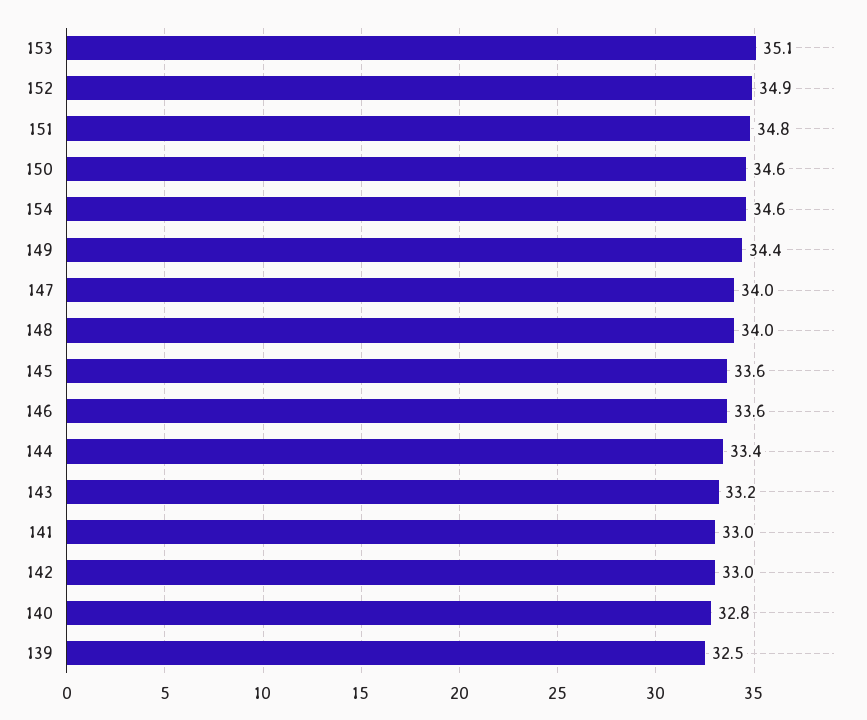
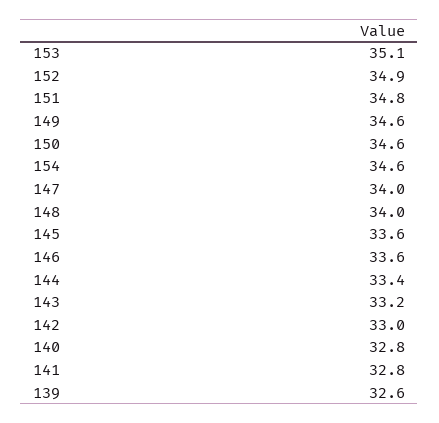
149: 34.4 -> 34.6
141: 33 -> 32.8
139: 32.5 -> 32.6

